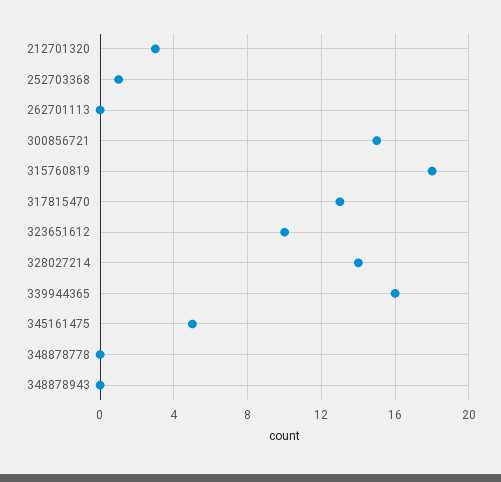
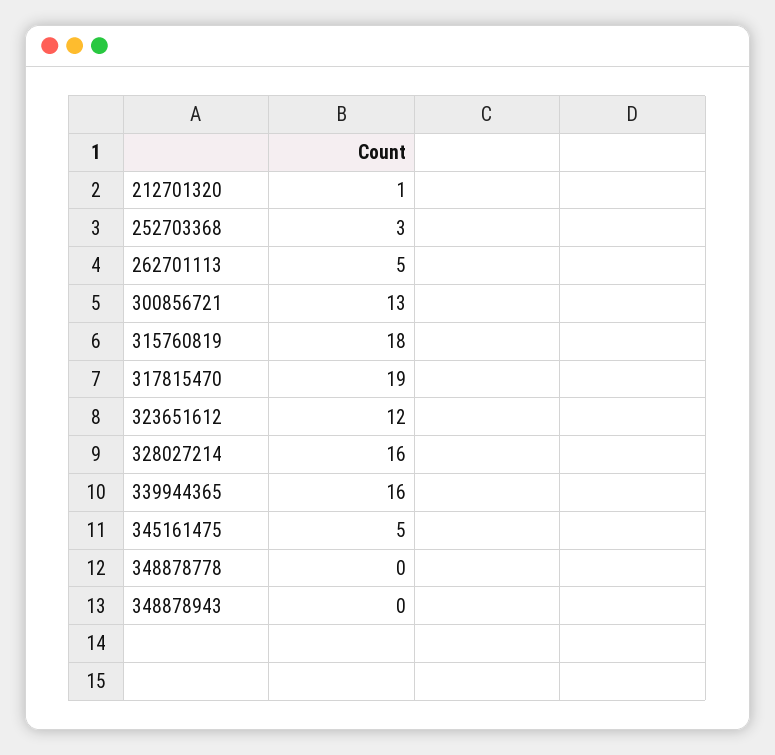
212701320: 3 -> 1
252703368: 1 -> 3
262701113: 0 -> 5
300856721: 15 -> 13
317815470: 13 -> 19
323651612: 10 -> 12
328027214: 14 -> 16

